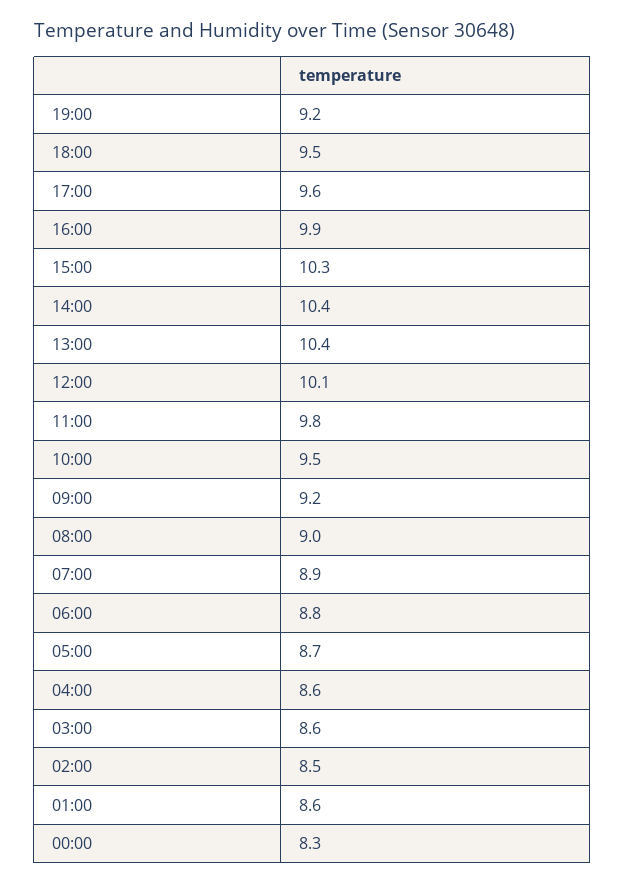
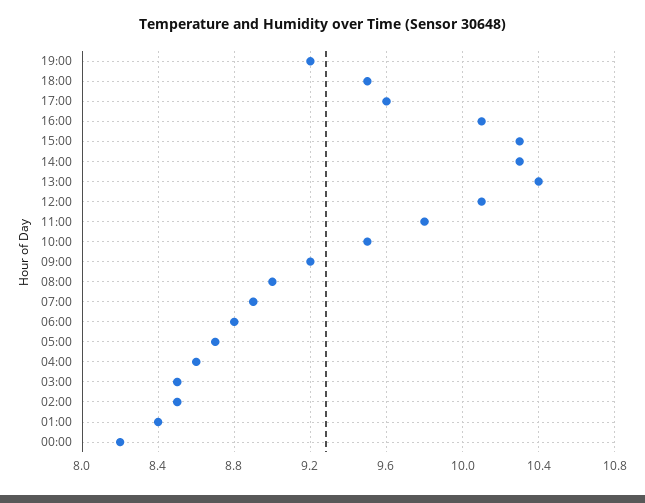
16:00: 9.9 -> 10.1
14:00: 10.4 -> 10.3
03:00: 8.6 -> 8.5
01:00: 8.6 -> 8.4
00:00: 8.3 -> 8.2

